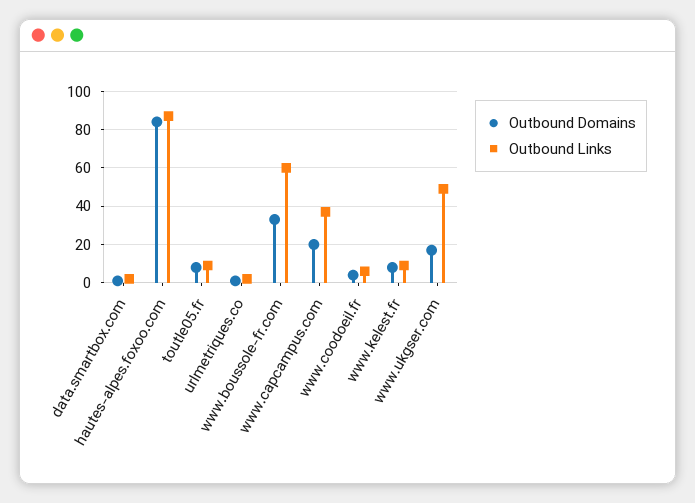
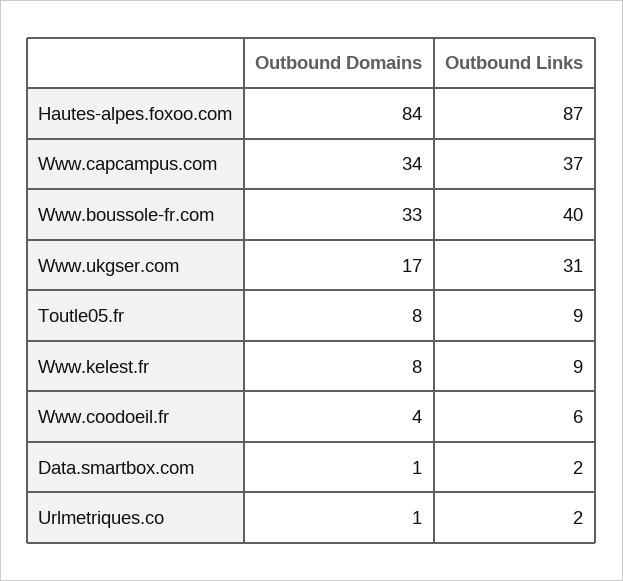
Outbound Links, www.boussole-fr.com: 60 -> 40
Outbound Domains, www.capcampus.com: 20 -> 34
Outbound Links, www.ukgser.com: 50 -> 31

